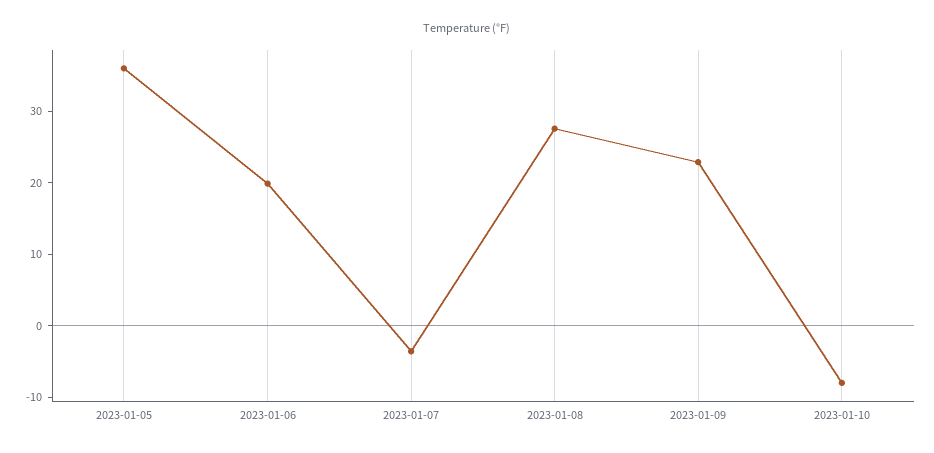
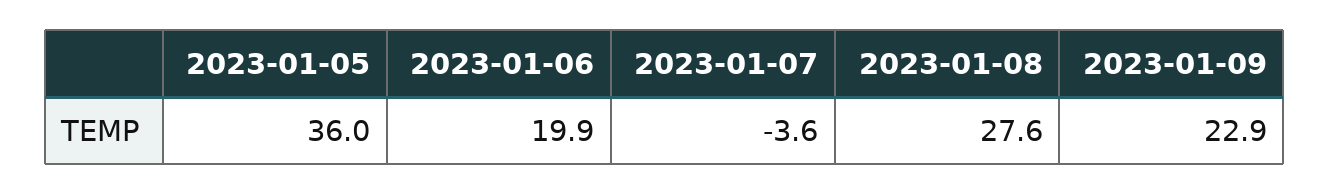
2023-01-10: -8 -> none

